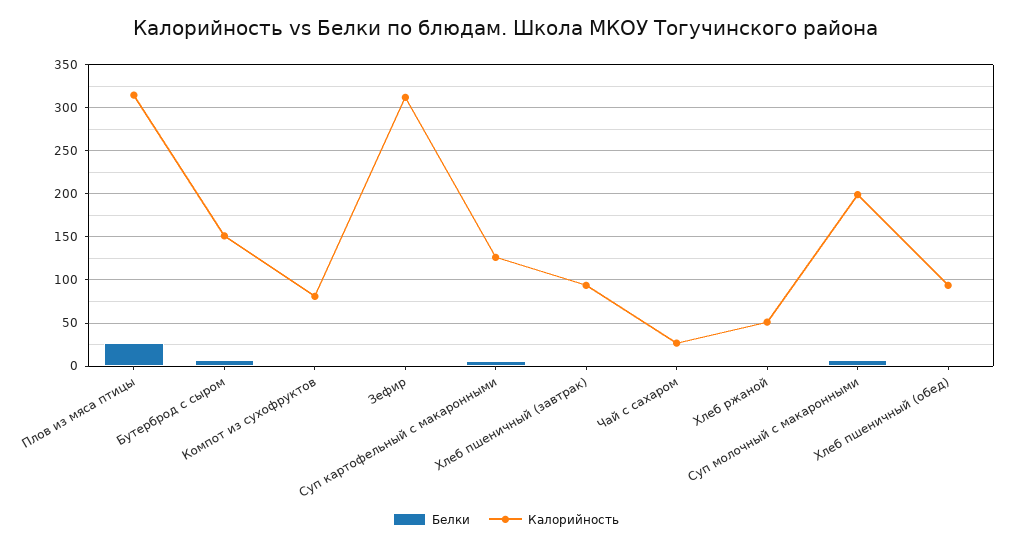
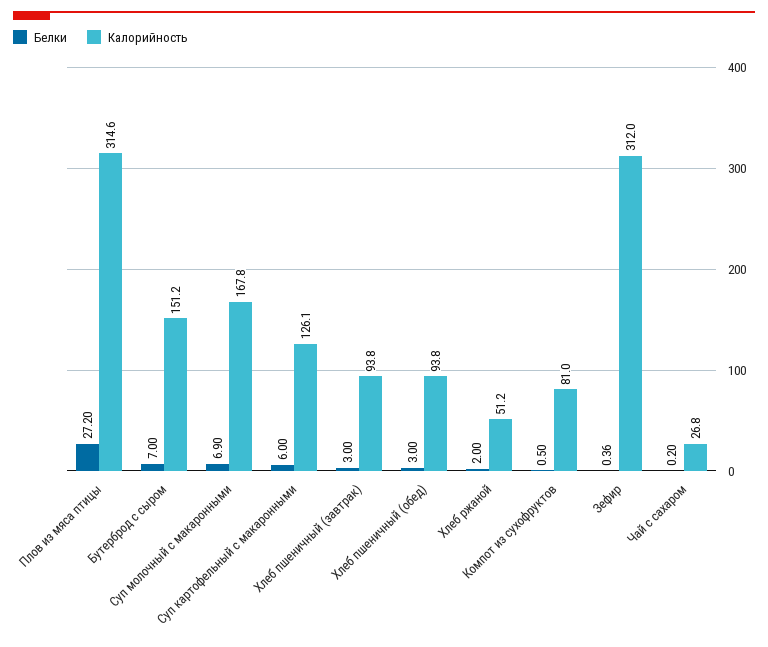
Калорийность, Суп молочный с макаронными: 200 -> 167.8

